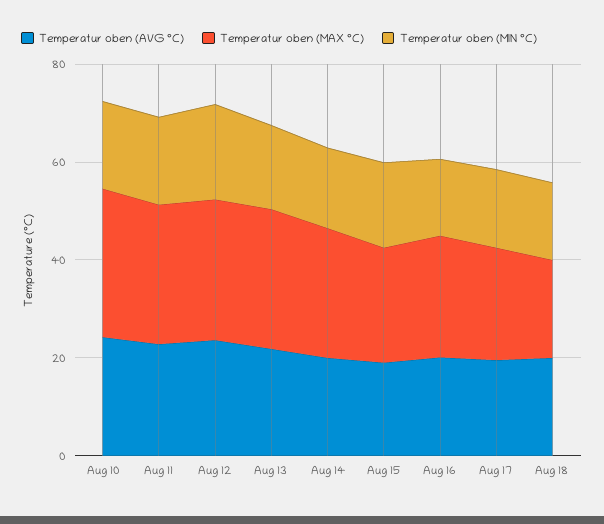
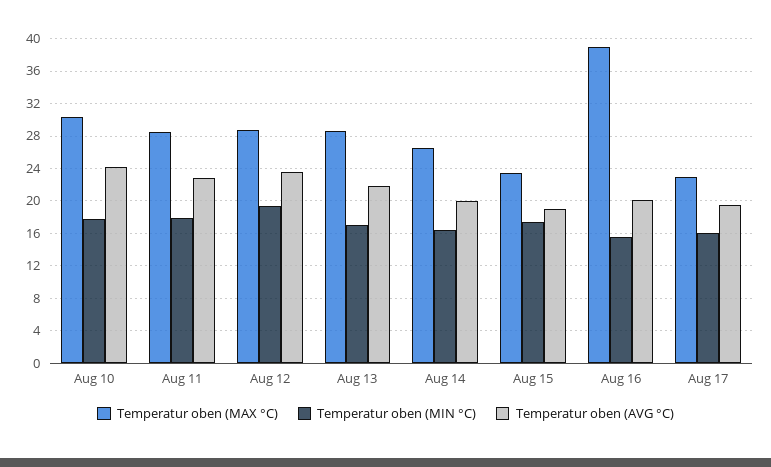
Temperatur oben (MAX °C), Aug 16: 25 -> 39
Temperatur oben (AVG °C), Aug 18: 20 -> none
Temperatur oben (MAX °C), Aug 18: 20 -> none
Temperatur oben (MIN °C), Aug 18: 15 -> none

